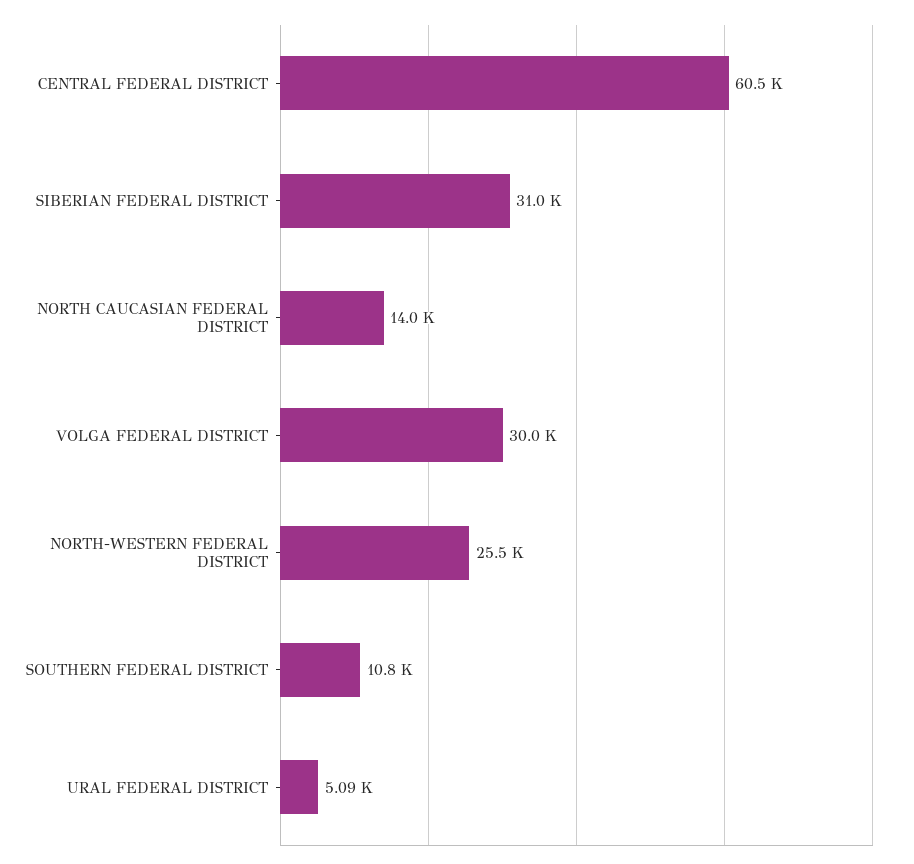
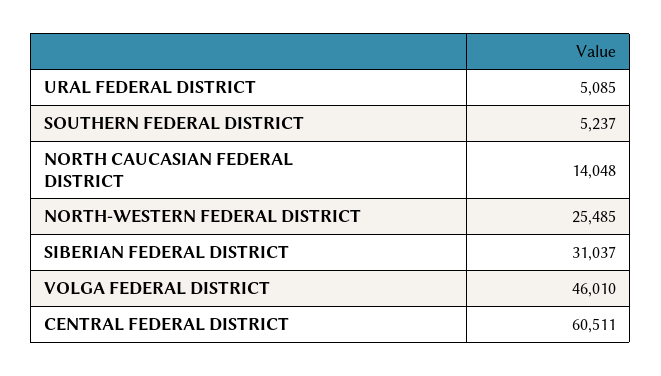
VOLGA FEDERAL DISTRICT: 30000 -> 46010
SOUTHERN FEDERAL DISTRICT: 10800 -> 5237

